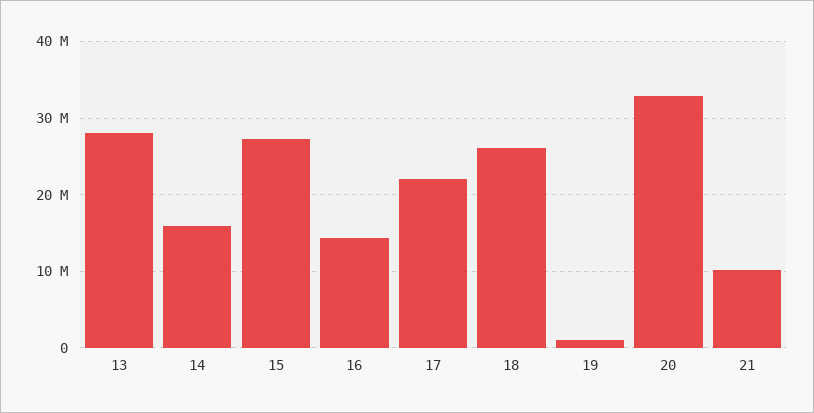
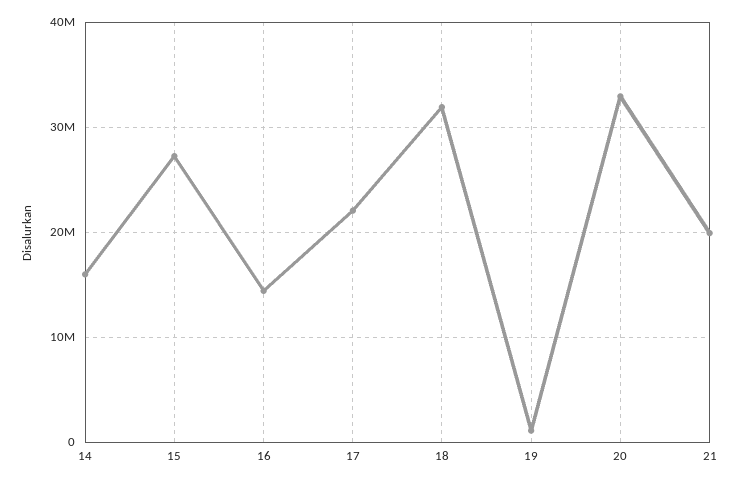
13: 28000000 -> none
18: 26000000 -> 32000000
21: 10000000 -> 20000000

